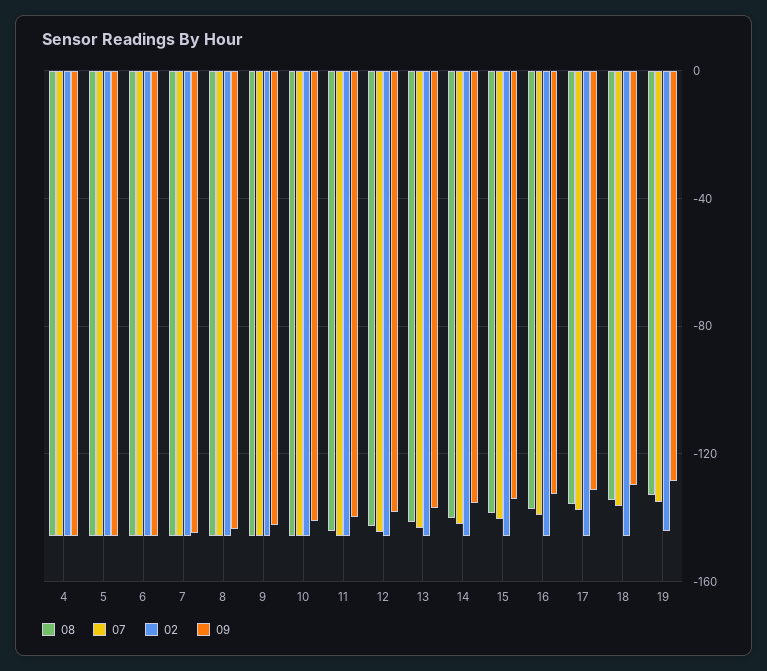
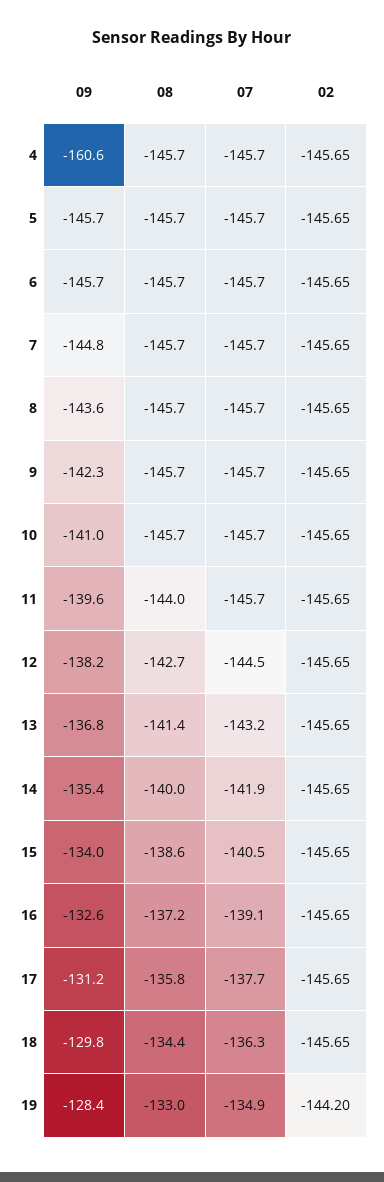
09, 4: -145 -> -160.6

